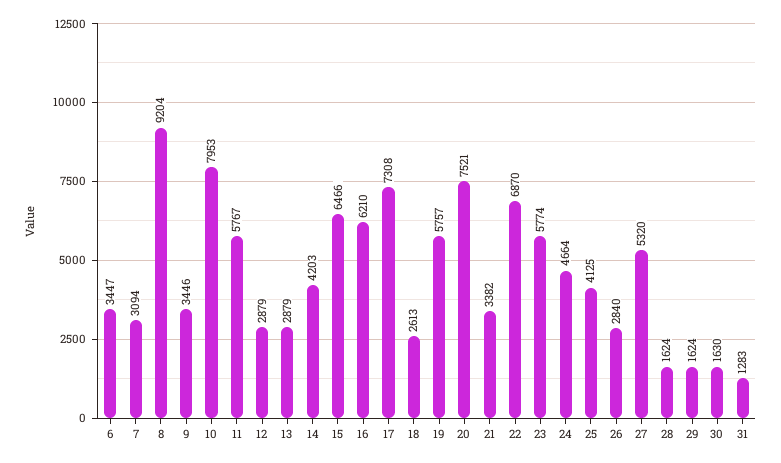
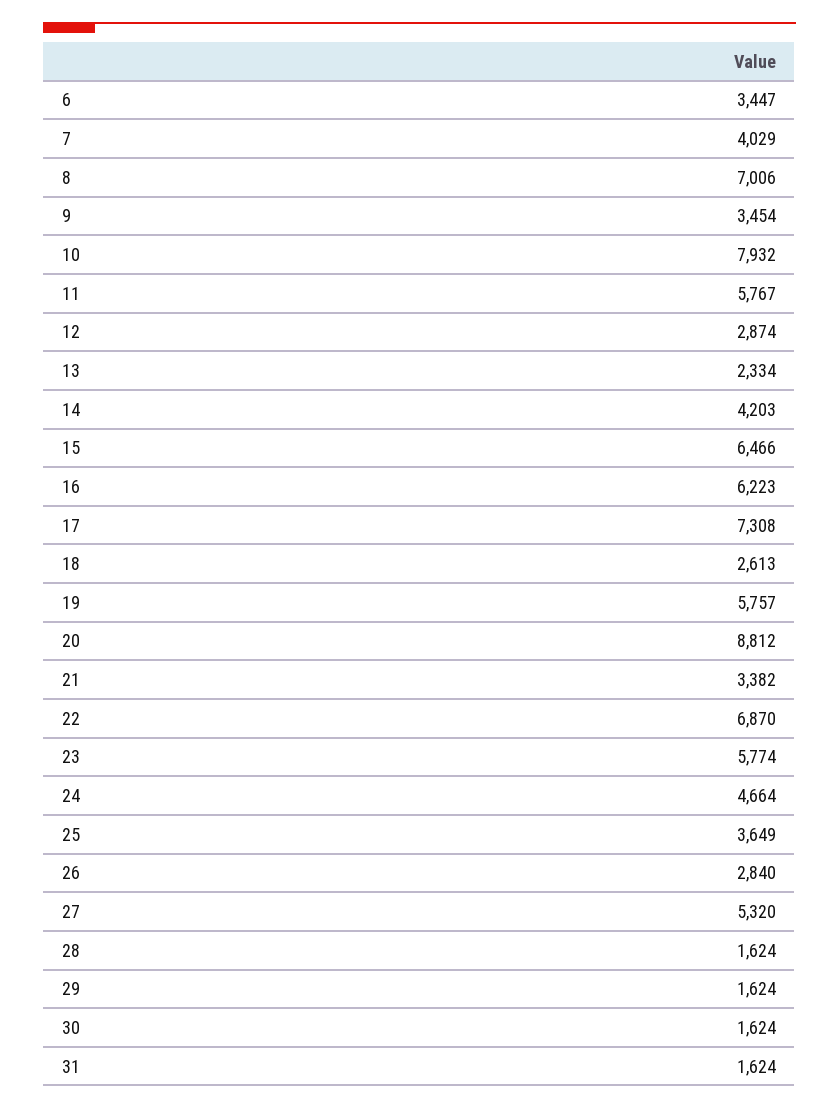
7: 3094 -> 4029
8: 9204 -> 7006
9: 3446 -> 3454
10: 7953 -> 7932
12: 2879 -> 2874
13: 2879 -> 2334
16: 6210 -> 6223
20: 7521 -> 8812
25: 4125 -> 3649
30: 1630 -> 1624
31: 1283 -> 1624

